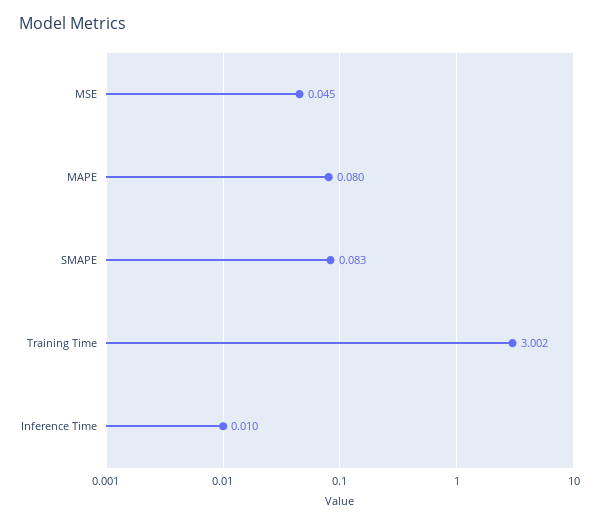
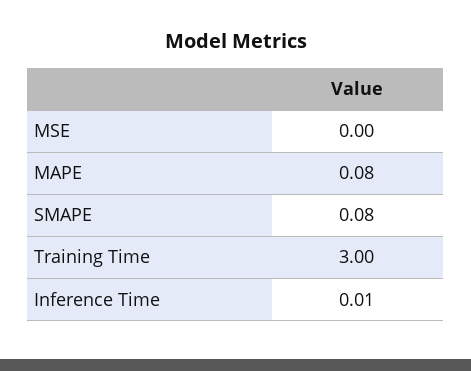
MSE: 0.045 -> 0

